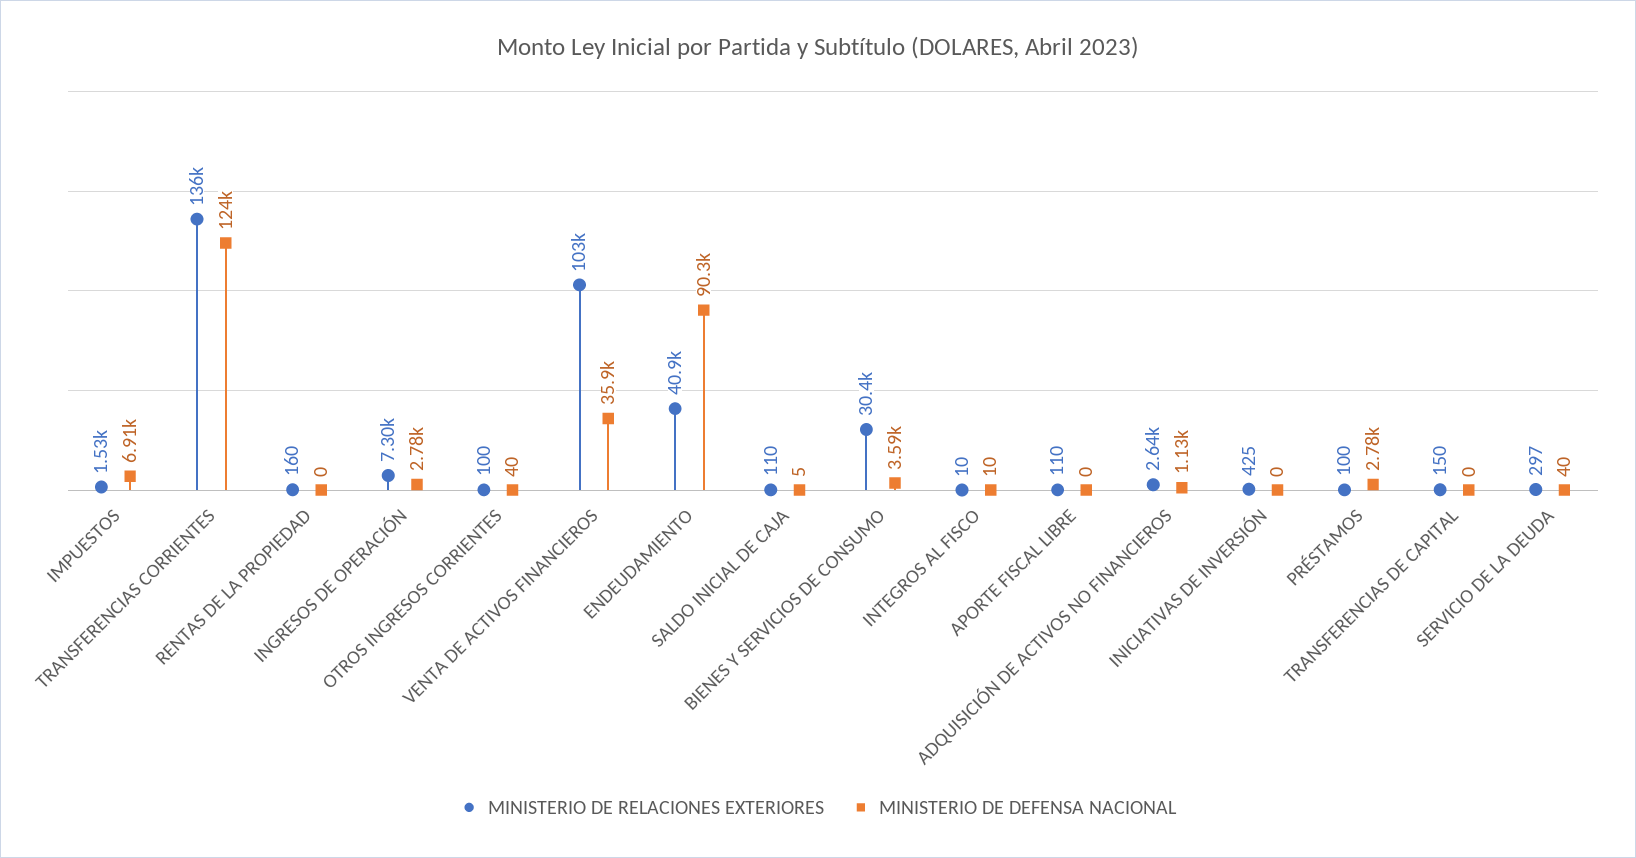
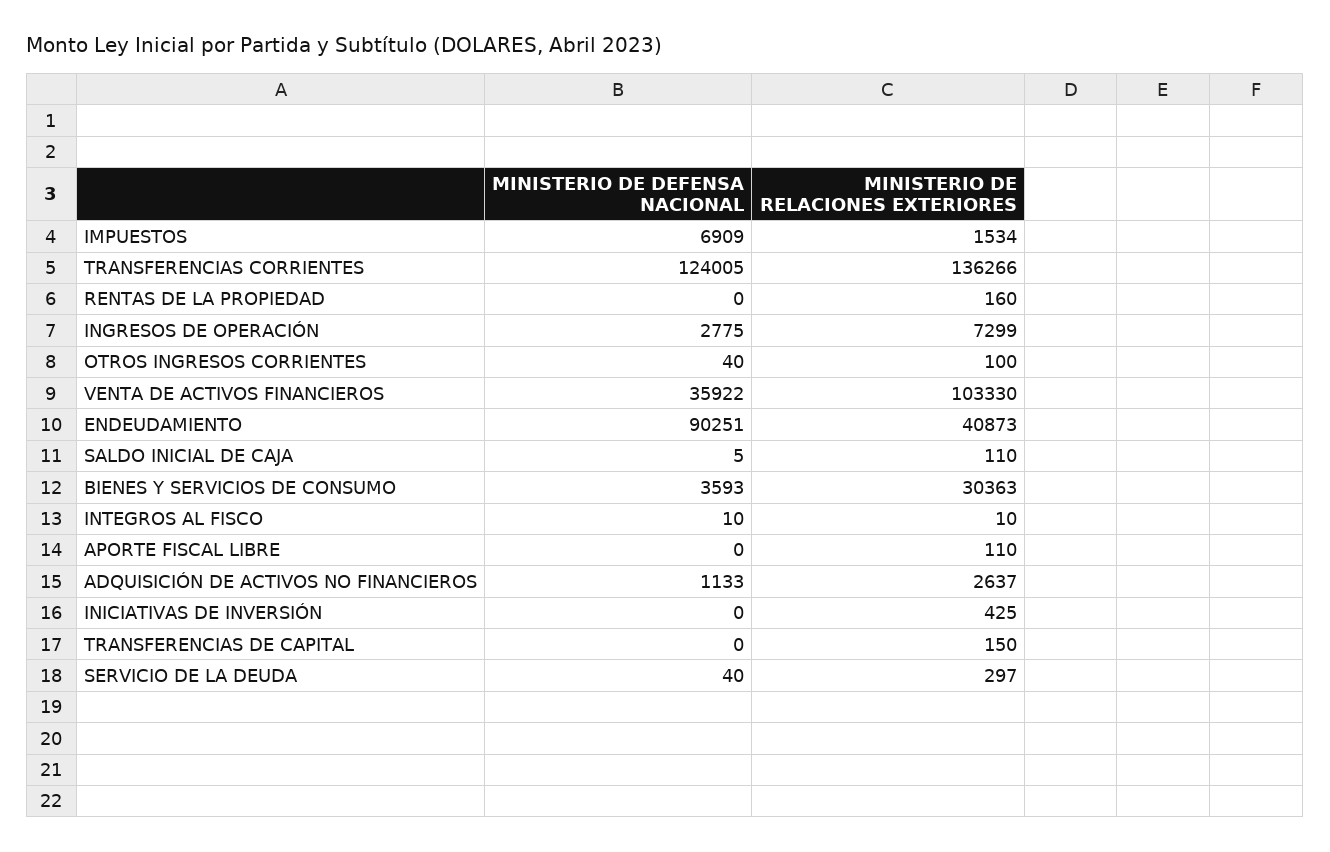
MINISTERIO DE RELACIONES EXTERIORES, PRÉSTAMOS: 100 -> none
MINISTERIO DE DEFENSA NACIONAL, PRÉSTAMOS: 2780 -> none

